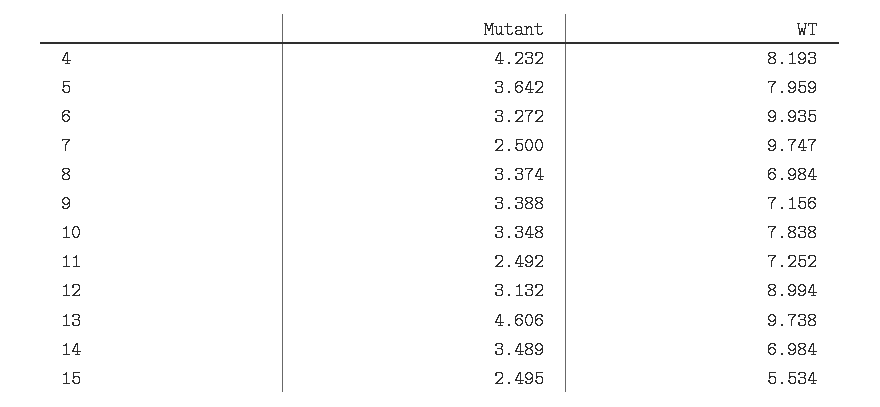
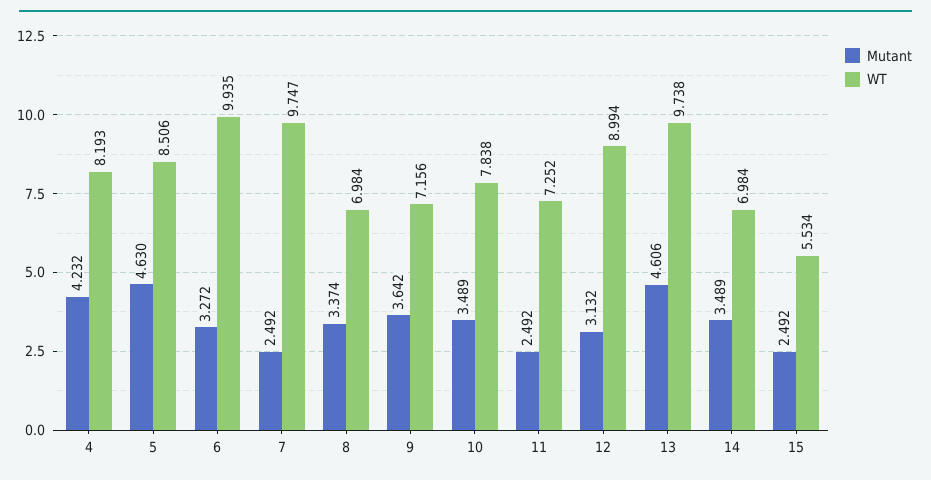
Mutant, 5: 3.642 -> 4.63
WT, 5: 7.959 -> 8.506
Mutant, 7: 2.5 -> 2.492
Mutant, 9: 3.388 -> 3.642
Mutant, 10: 3.348 -> 3.489
Mutant, 15: 2.495 -> 2.492

